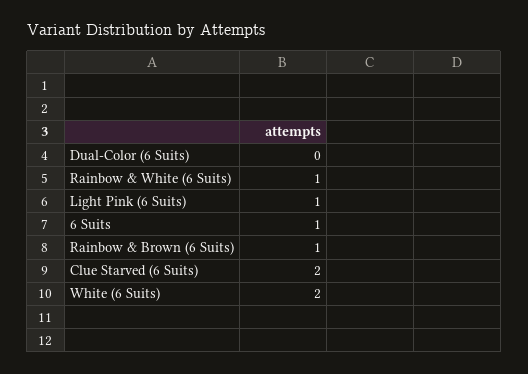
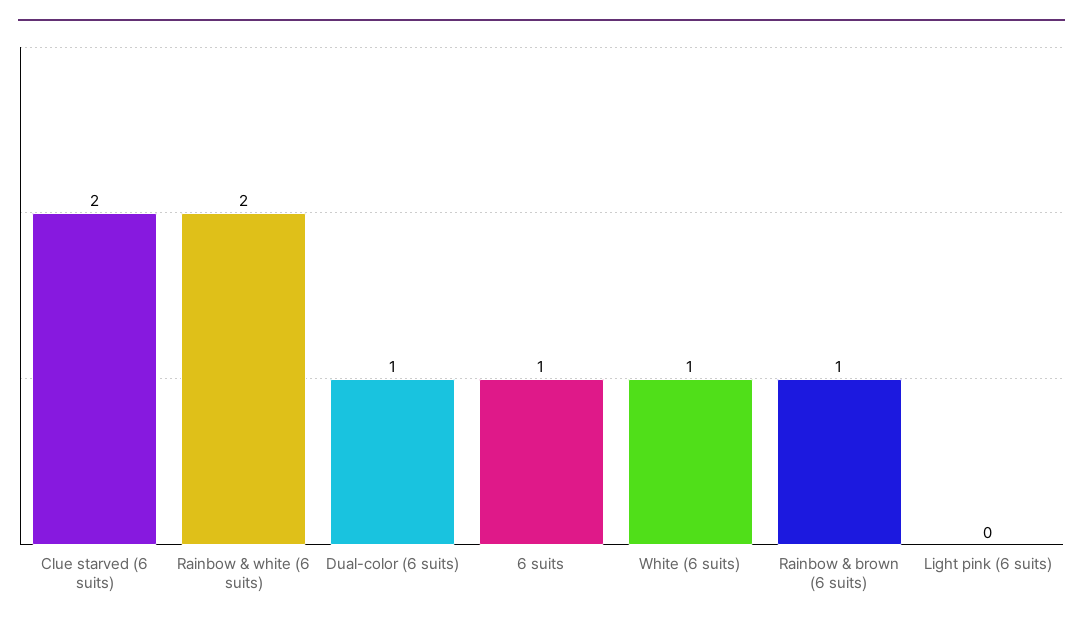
Dual-Color (6 Suits): 0 -> 1
Rainbow & White (6 Suits): 1 -> 2
Light Pink (6 Suits): 1 -> 0
White (6 Suits): 2 -> 1

